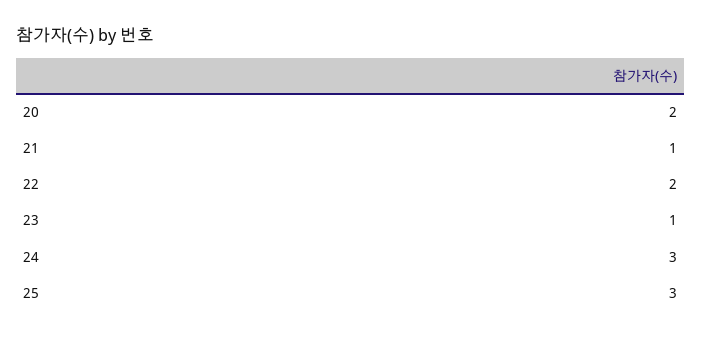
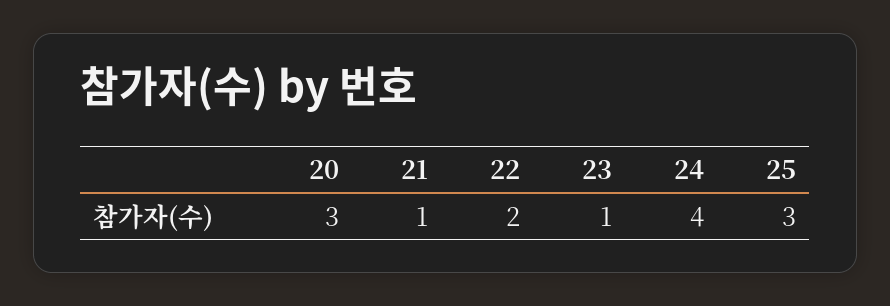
20: 2 -> 3
24: 3 -> 4

